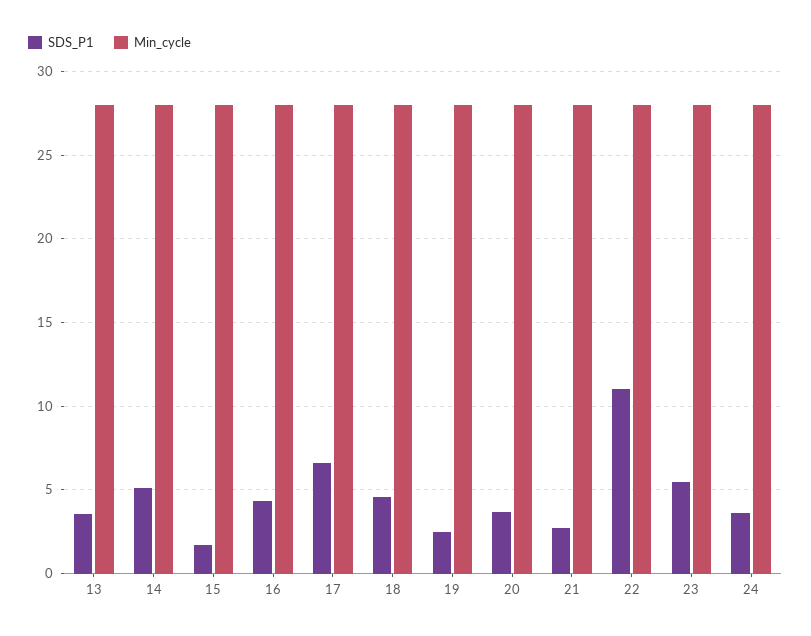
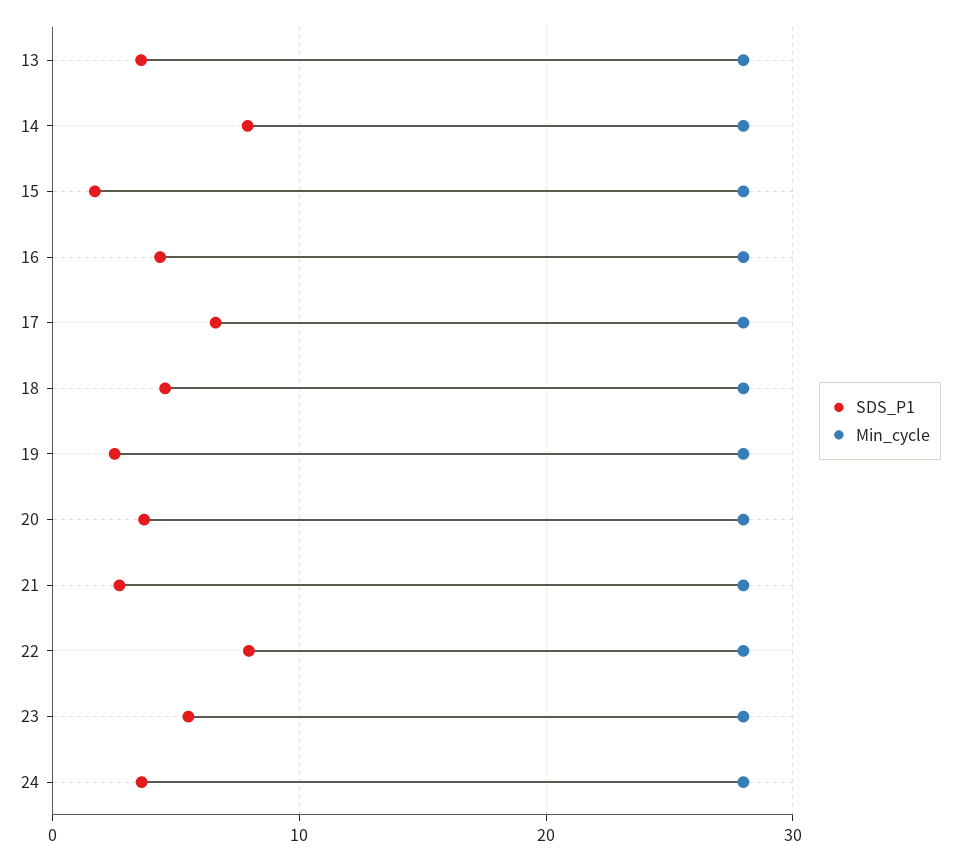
SDS_P1, 14: 5 -> 8
SDS_P1, 22: 11 -> 8

